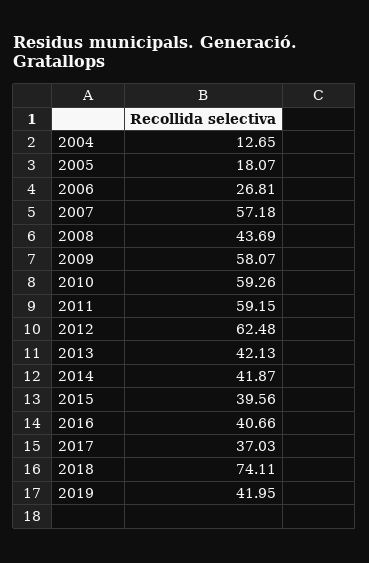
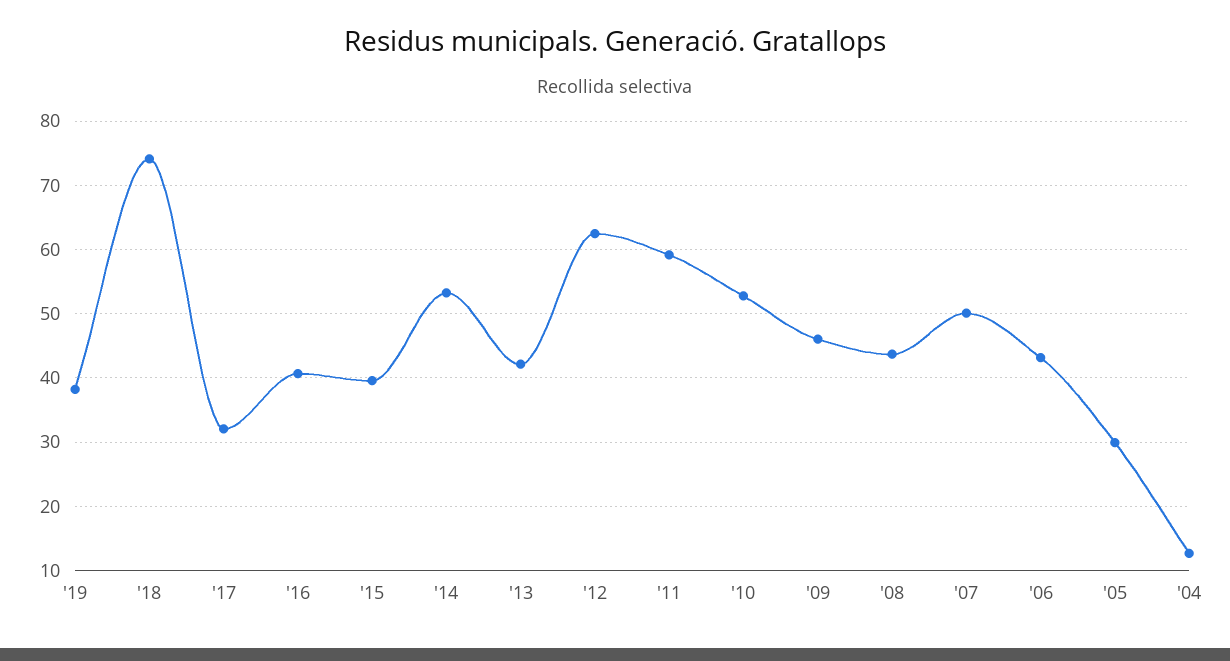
2005: 18.07 -> 30
2006: 26.81 -> 43
2007: 57.18 -> 50
2009: 58.07 -> 46
2010: 59.26 -> 53
2014: 41.87 -> 53
2017: 37.03 -> 32
2019: 41.95 -> 38

